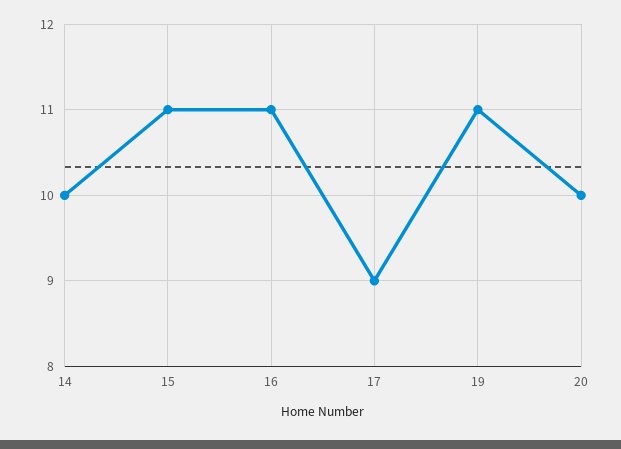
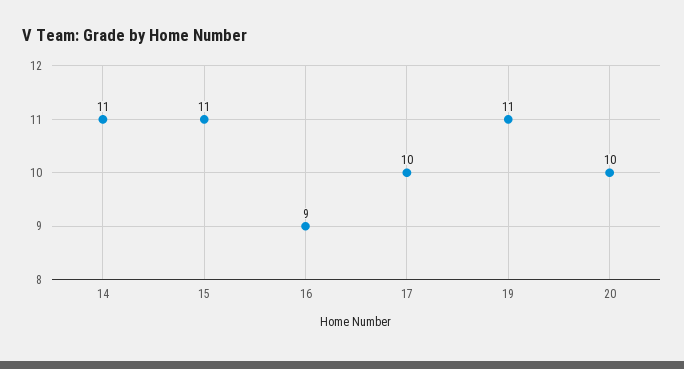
14: 10 -> 11
16: 11 -> 9
17: 9 -> 10

